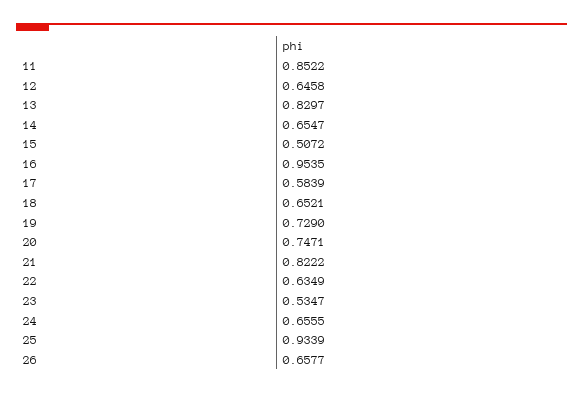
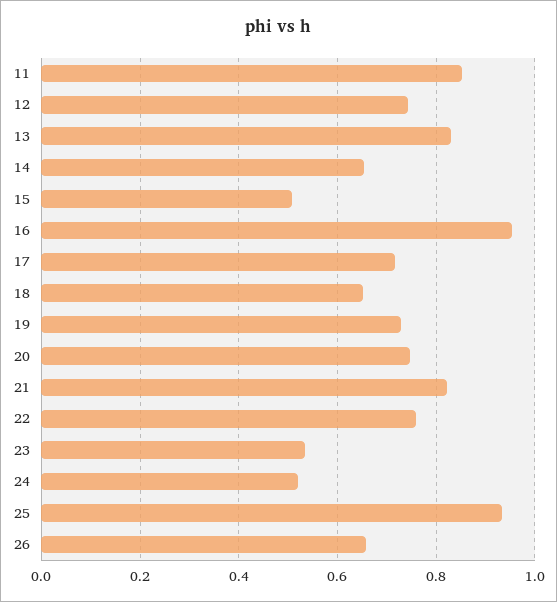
12: 0.6458 -> 0.74
17: 0.5839 -> 0.72
22: 0.6349 -> 0.76
24: 0.6555 -> 0.52

